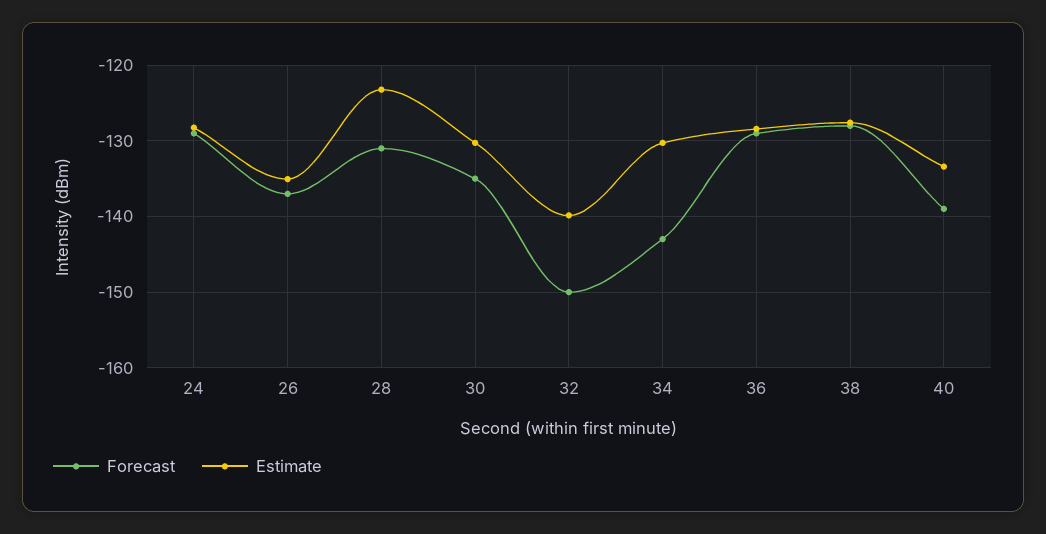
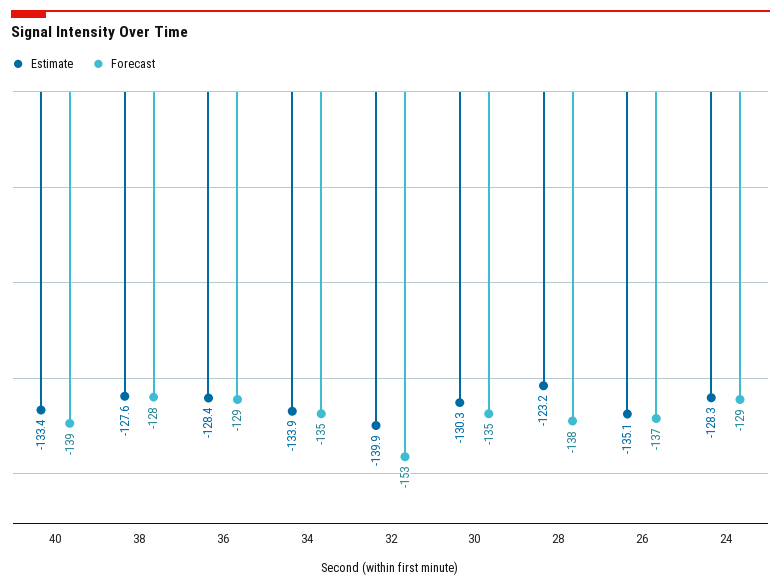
Forecast, 28: -131 -> -138
Forecast, 32: -150 -> -153
Forecast, 34: -143 -> -135
Estimate, 34: -130 -> -133.9

